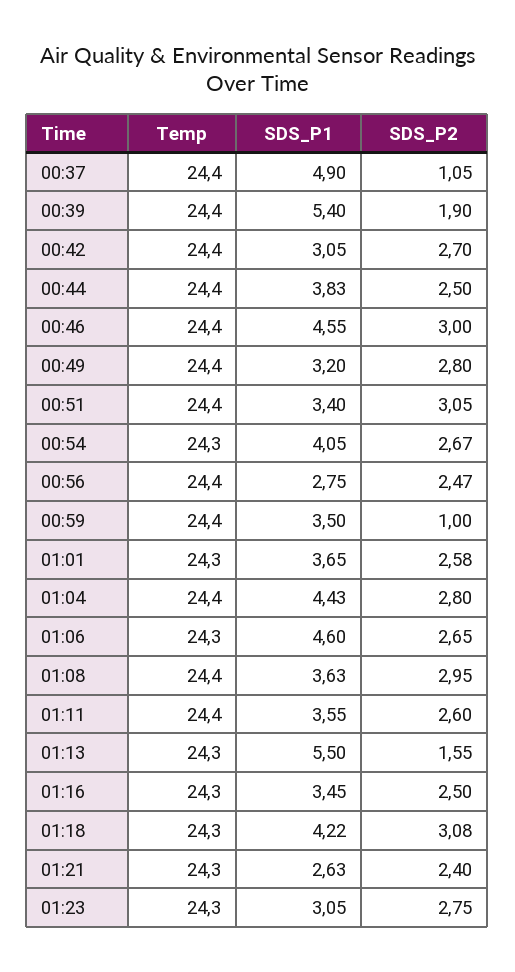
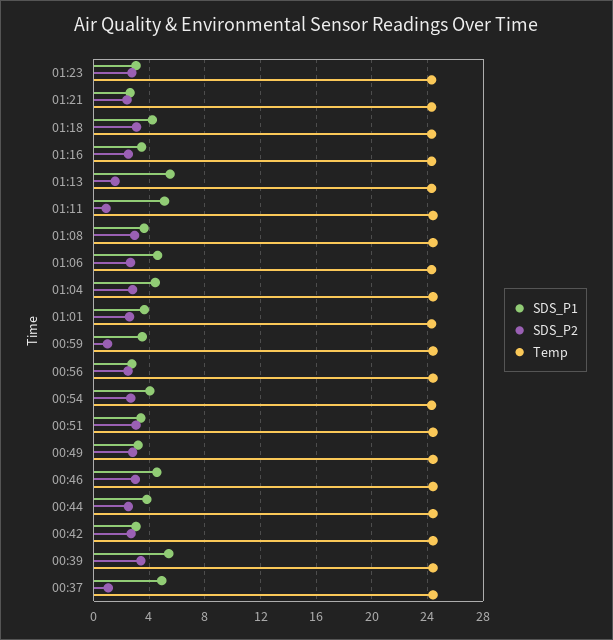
SDS_P2, 00:39: 1.9 -> 3.5
SDS_P1, 01:11: 3.55 -> 5
SDS_P2, 01:11: 2.6 -> 1

